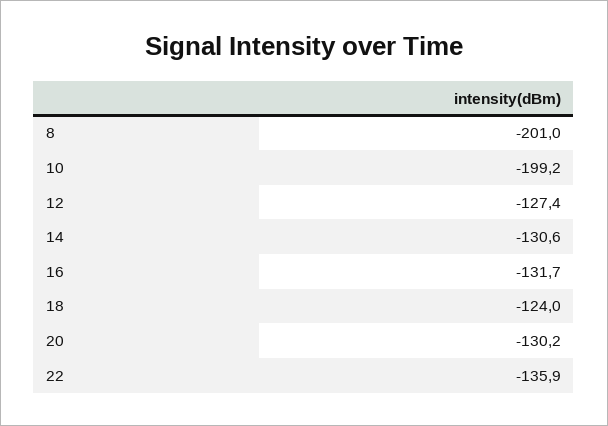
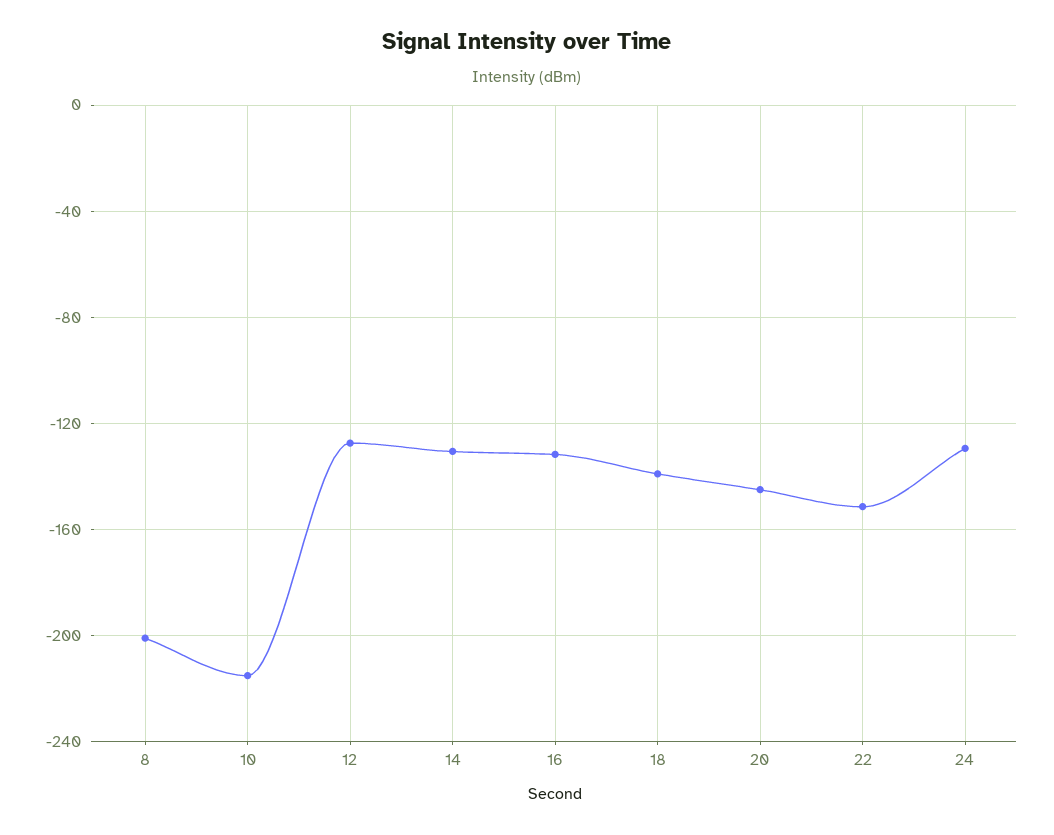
10: -199.2 -> -215
18: -124 -> -140
20: -130.2 -> -145
22: -135.9 -> -150
24: none -> -130

